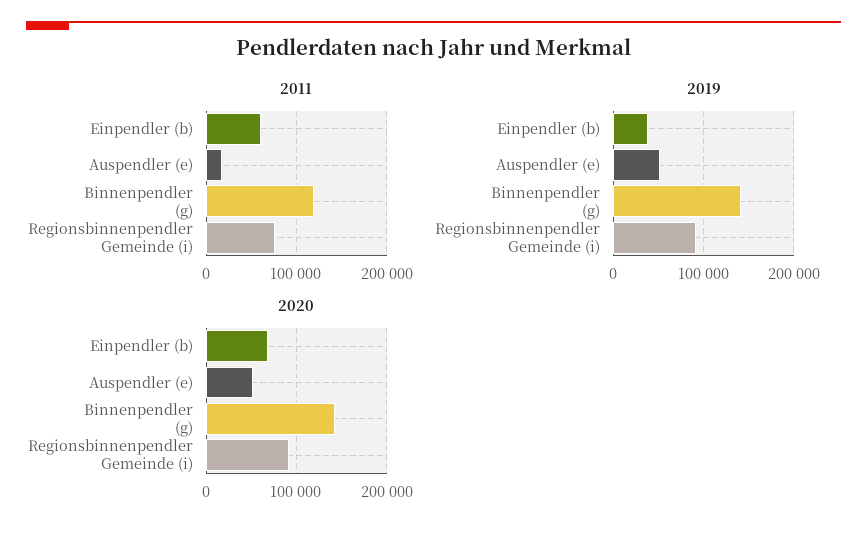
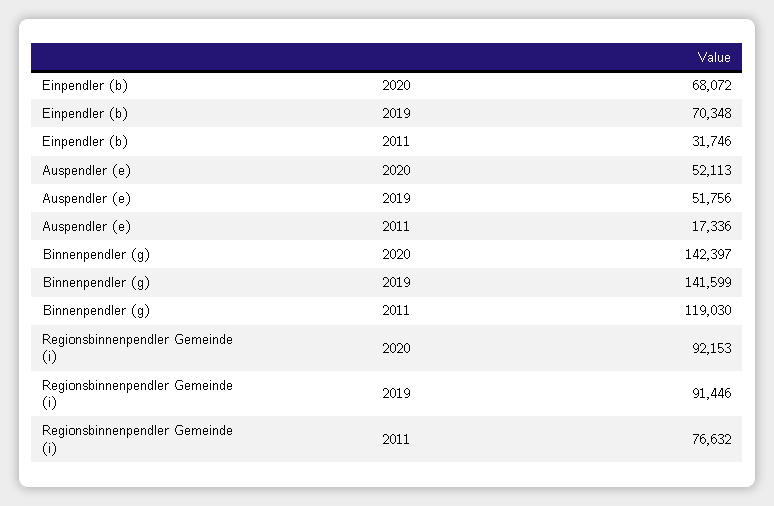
2011, Einpendler (b): 60000 -> 31746
2019, Einpendler (b): 40000 -> 70348

